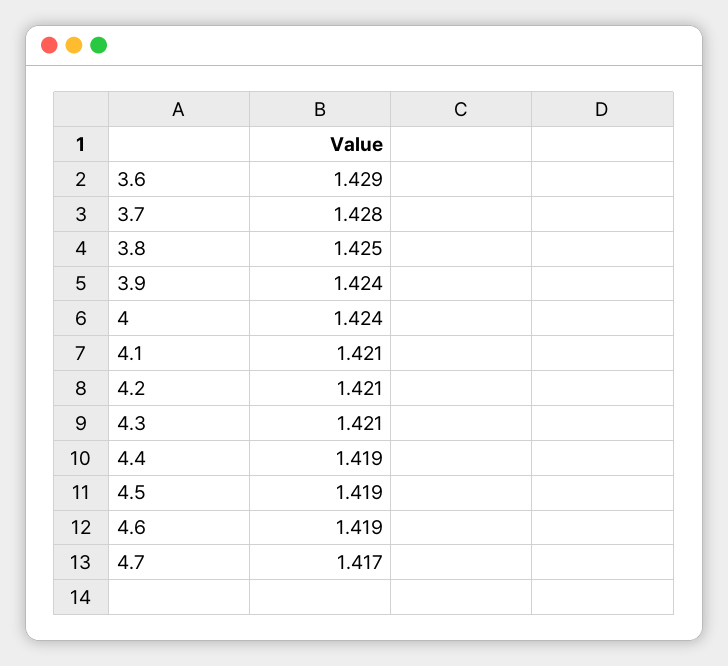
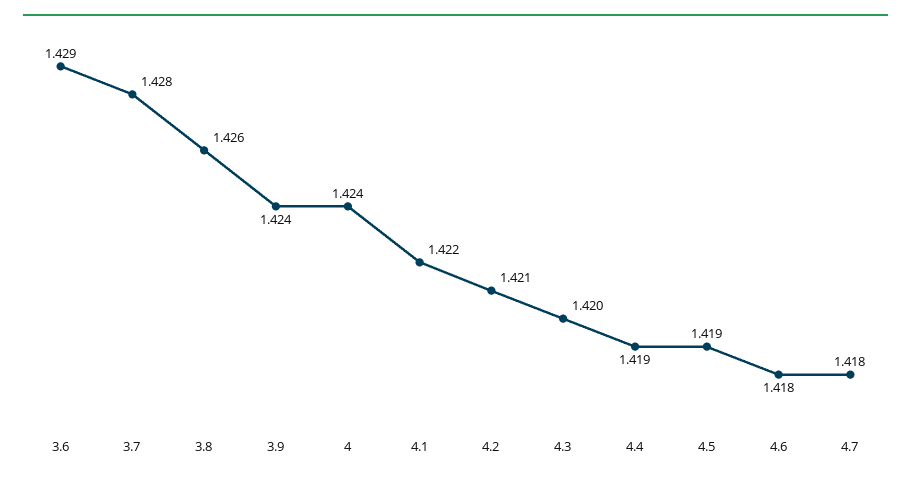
3.8: 1.425 -> 1.426
4.1: 1.421 -> 1.422
4.3: 1.421 -> 1.42
4.6: 1.419 -> 1.418
4.7: 1.417 -> 1.418

